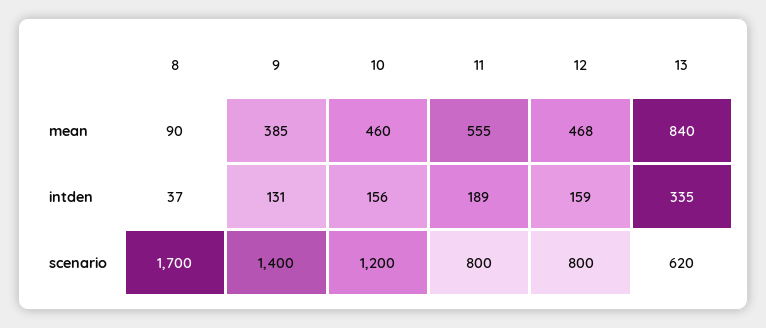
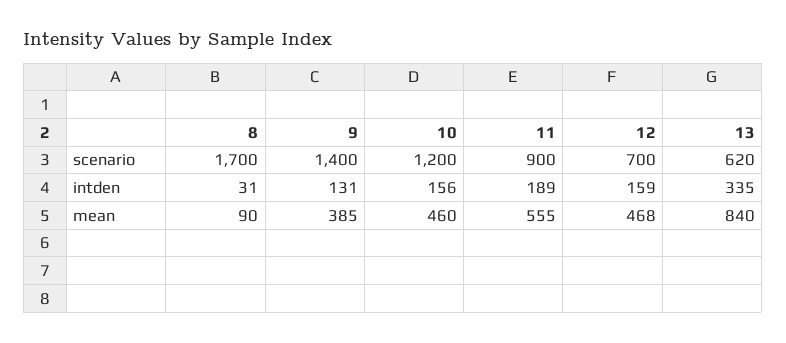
8, intden: 37 -> 31
11, scenario: 800 -> 900
12, scenario: 800 -> 700

